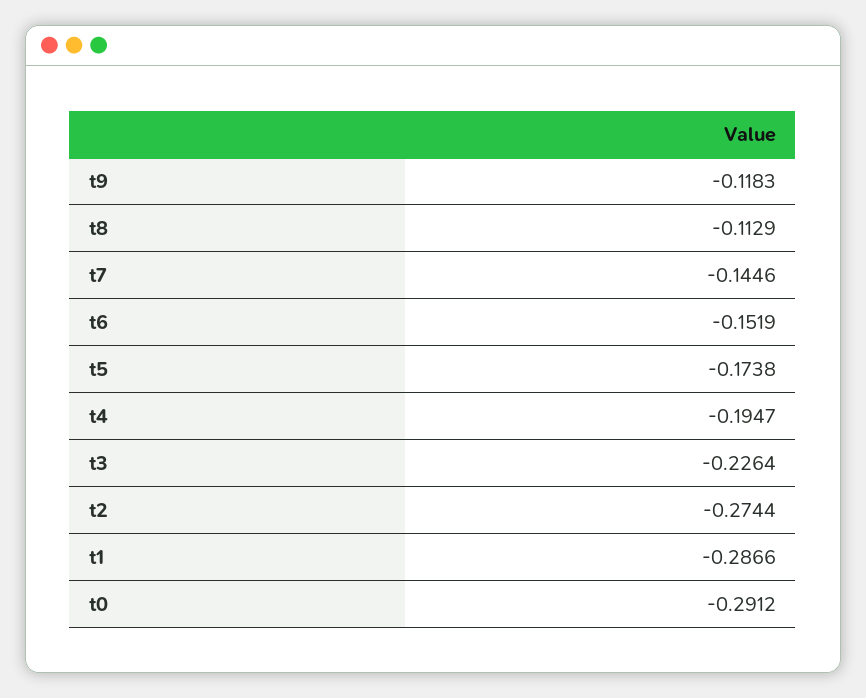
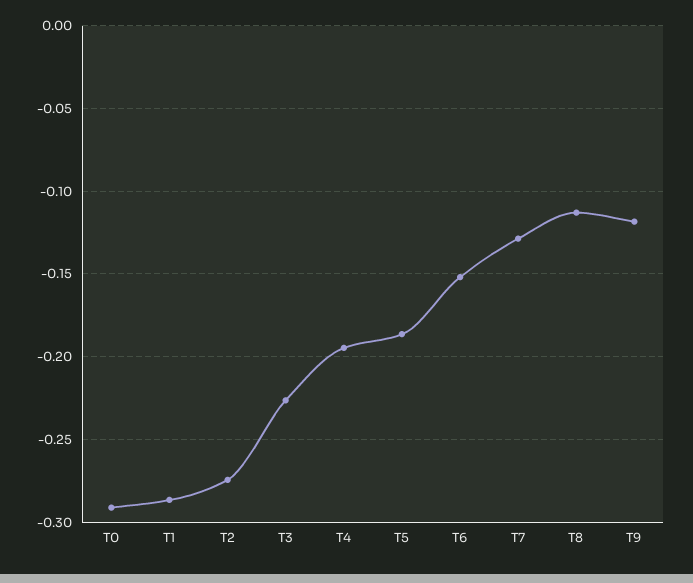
t7: -0.1446 -> -0.13
t5: -0.1738 -> -0.185

